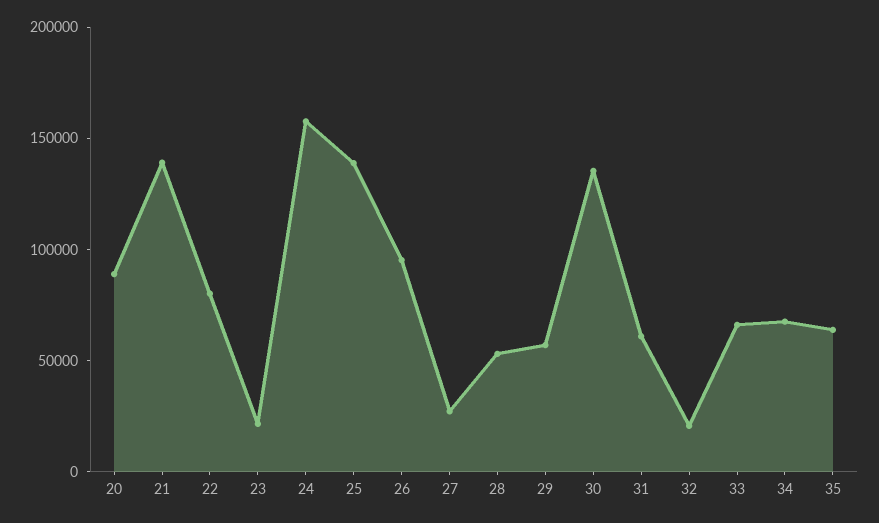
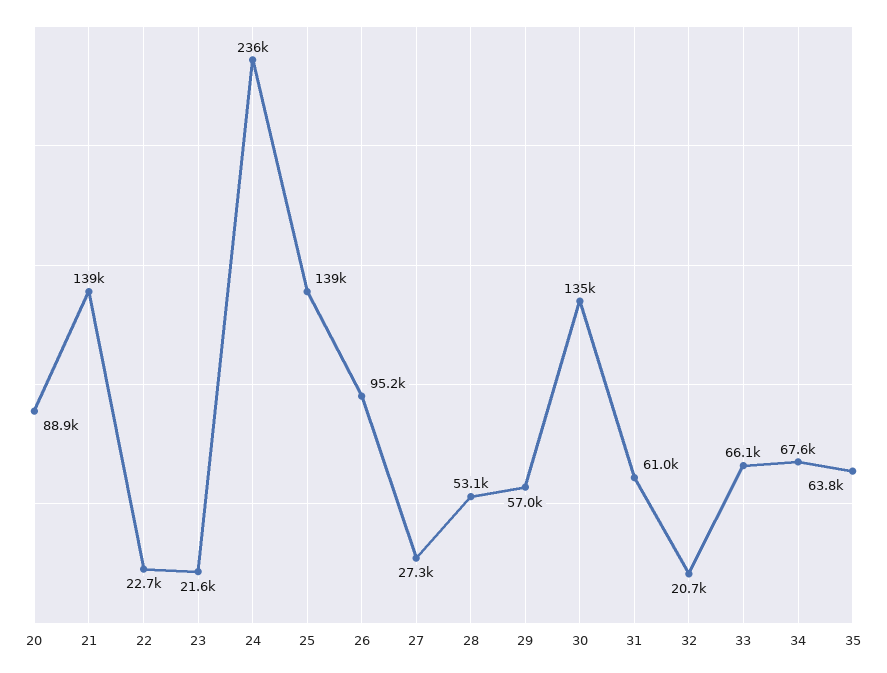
22: 80000 -> 22700
24: 160000 -> 236000

